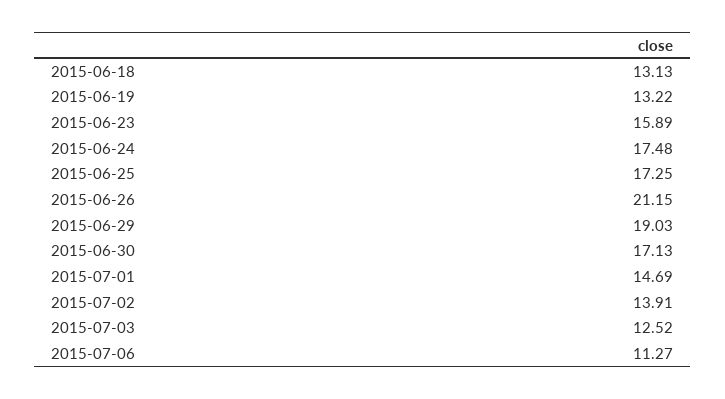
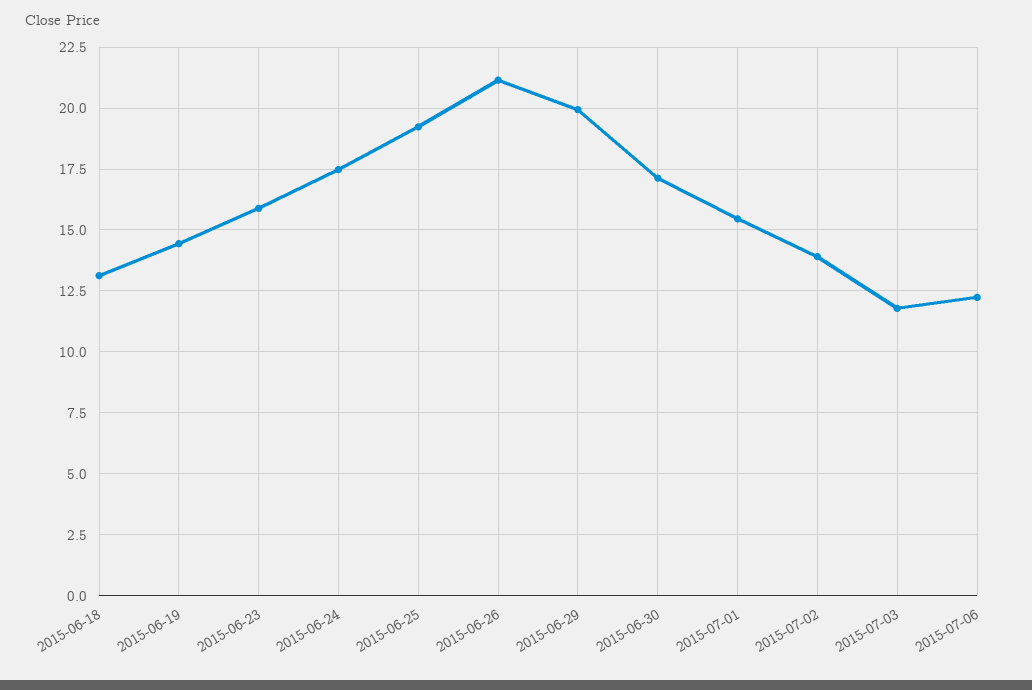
2015-06-19: 13.22 -> 14.5
2015-06-25: 17.25 -> 19.25
2015-06-29: 19.03 -> 20
2015-07-01: 14.69 -> 15.5
2015-07-03: 12.52 -> 11.75
2015-07-06: 11.27 -> 12.25

